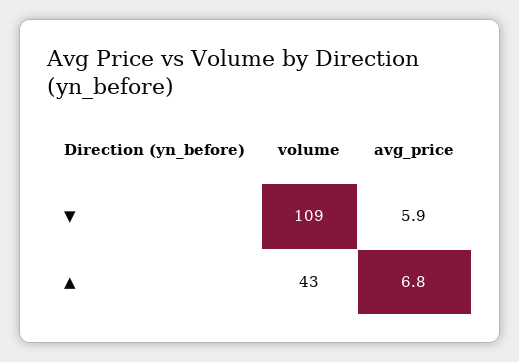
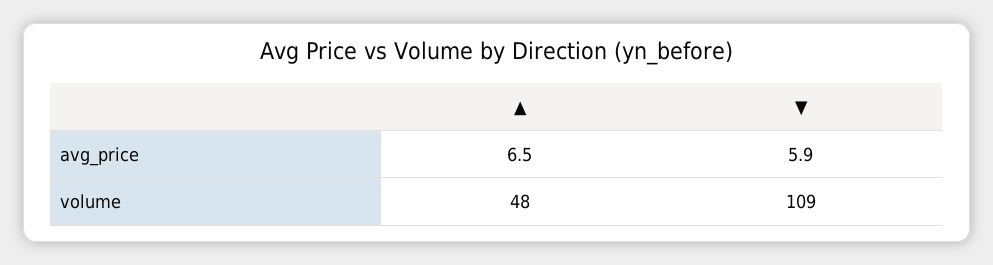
volume, ▲: 43 -> 48
avg_price, ▲: 6.8 -> 6.5

